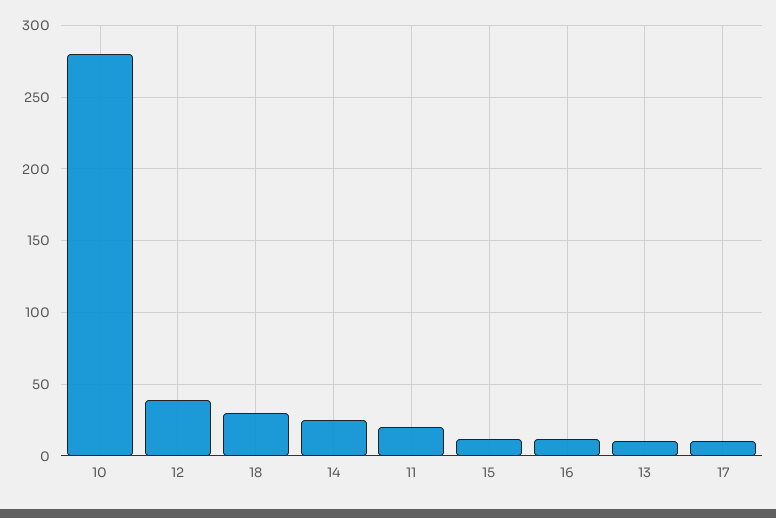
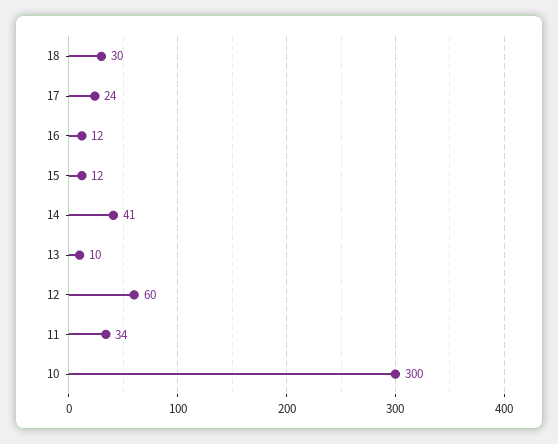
10: 280 -> 300
12: 40 -> 60
14: 25 -> 41
11: 20 -> 34
17: 10 -> 24

